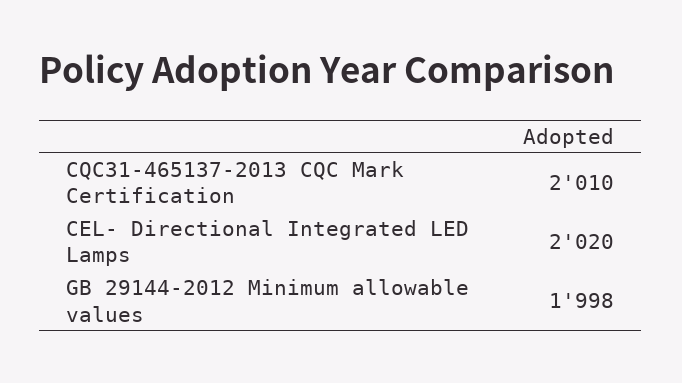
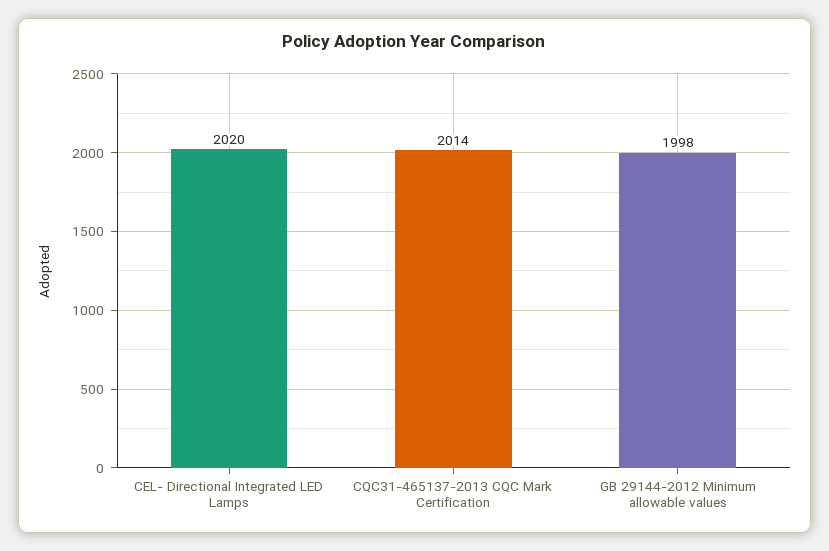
CQC31-465137-2013 CQC Mark Certification: 2010 -> 2014

